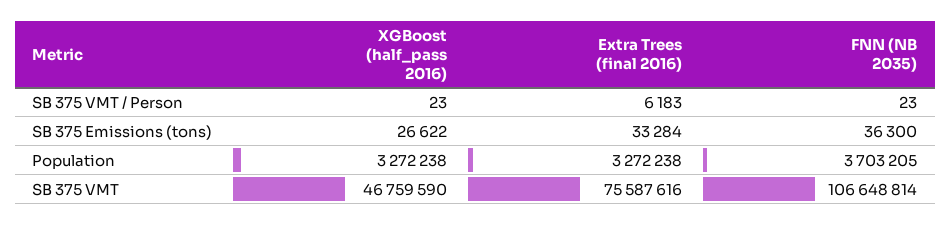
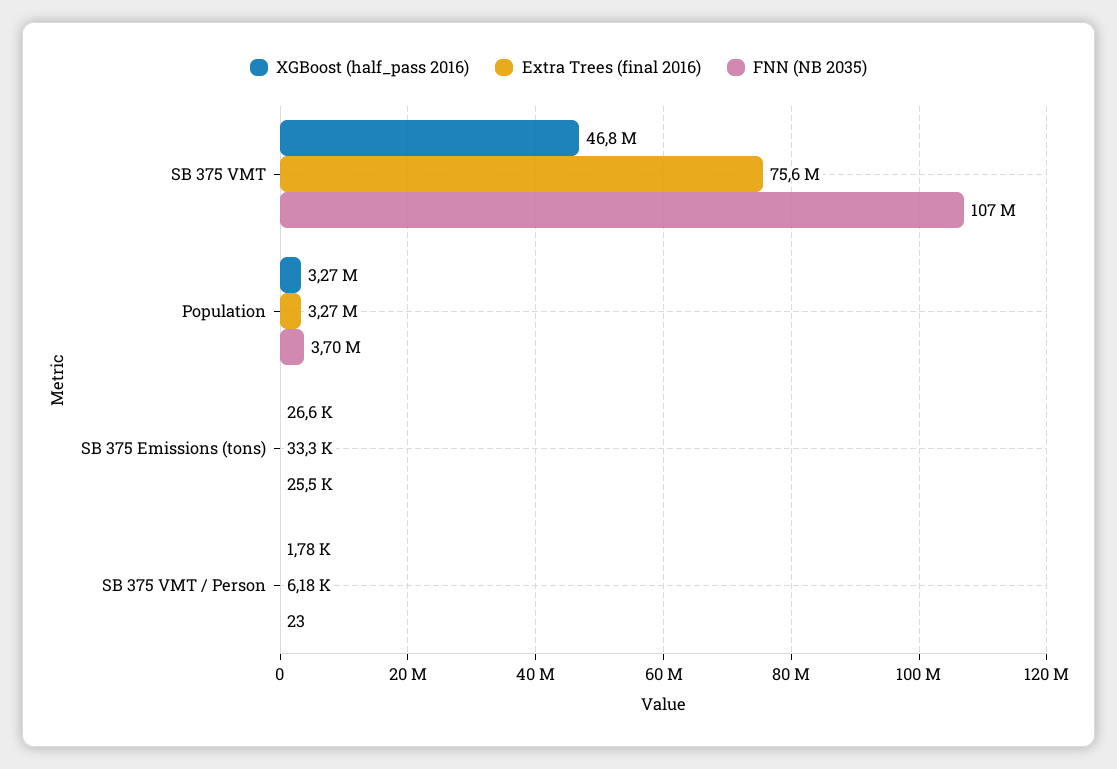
XGBoost (half_pass 2016), SB 375 VMT / Person: 23 -> 1780
FNN (NB 2035), SB 375 Emissions (tons): 36300 -> 25500

